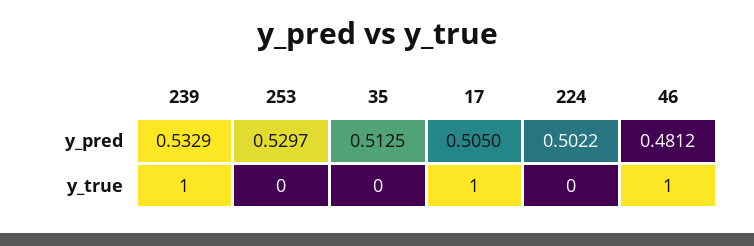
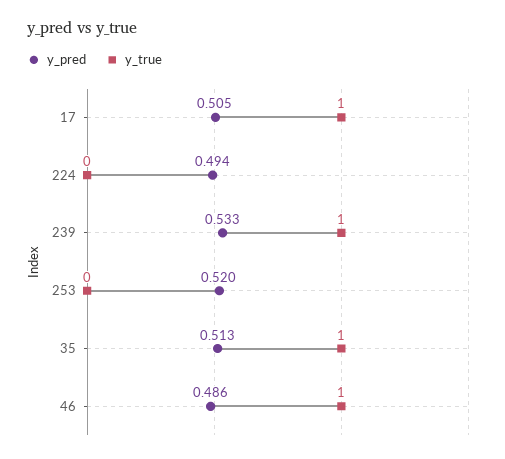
y_pred, 253: 0.5297 -> 0.52
y_pred, 224: 0.5022 -> 0.494
y_pred, 46: 0.4812 -> 0.486
y_true, 35: 0 -> 1

